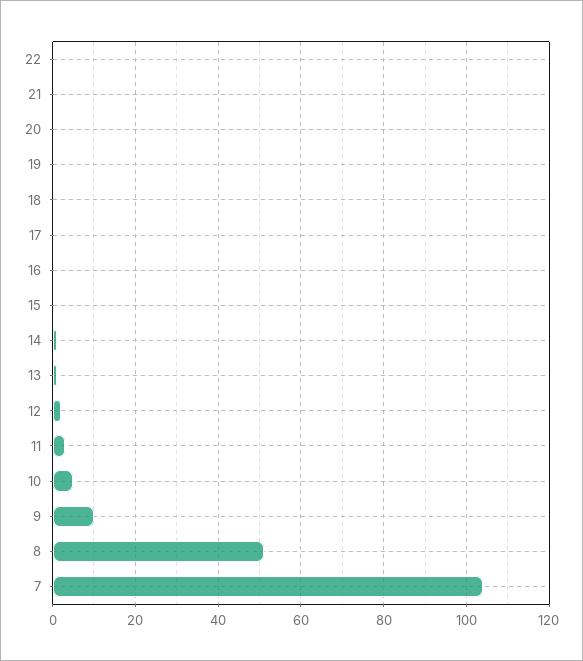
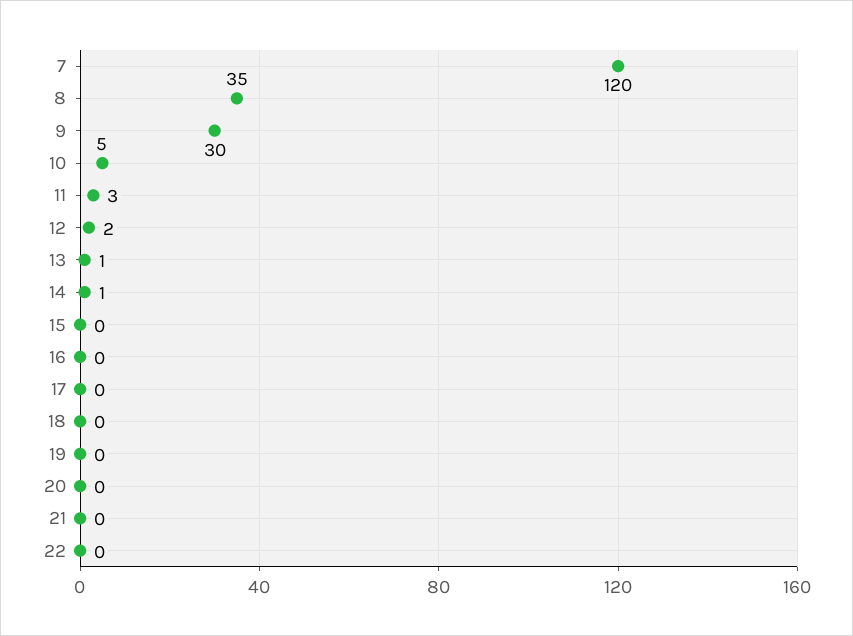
9: 10 -> 30
8: 50 -> 35
7: 105 -> 120

